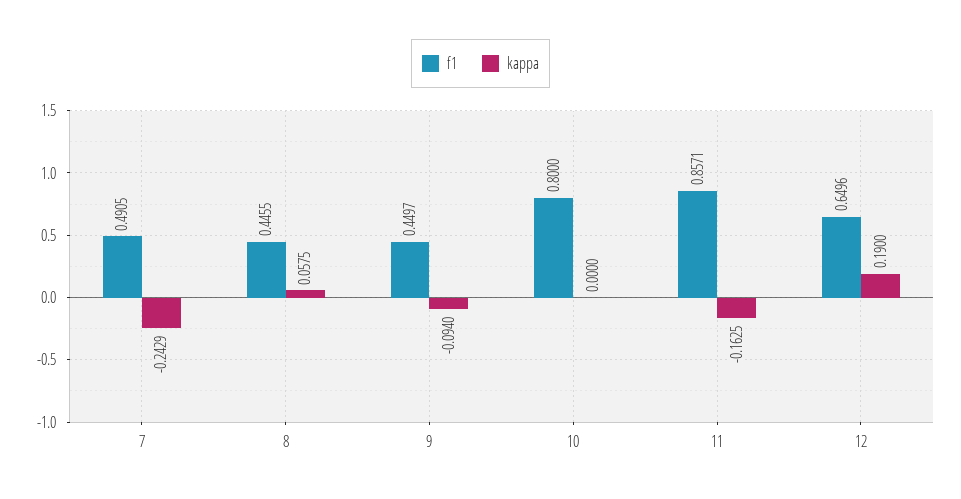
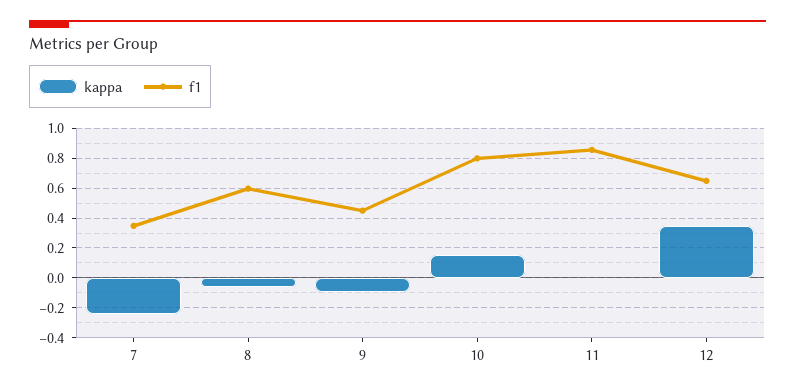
f1, 7: 0.4905 -> 0.35
f1, 8: 0.4455 -> 0.6
kappa, 8: 0.0575 -> -0.05
kappa, 10: 0 -> 0.15
kappa, 11: -0.1625 -> 0
kappa, 12: 0.19 -> 0.35

